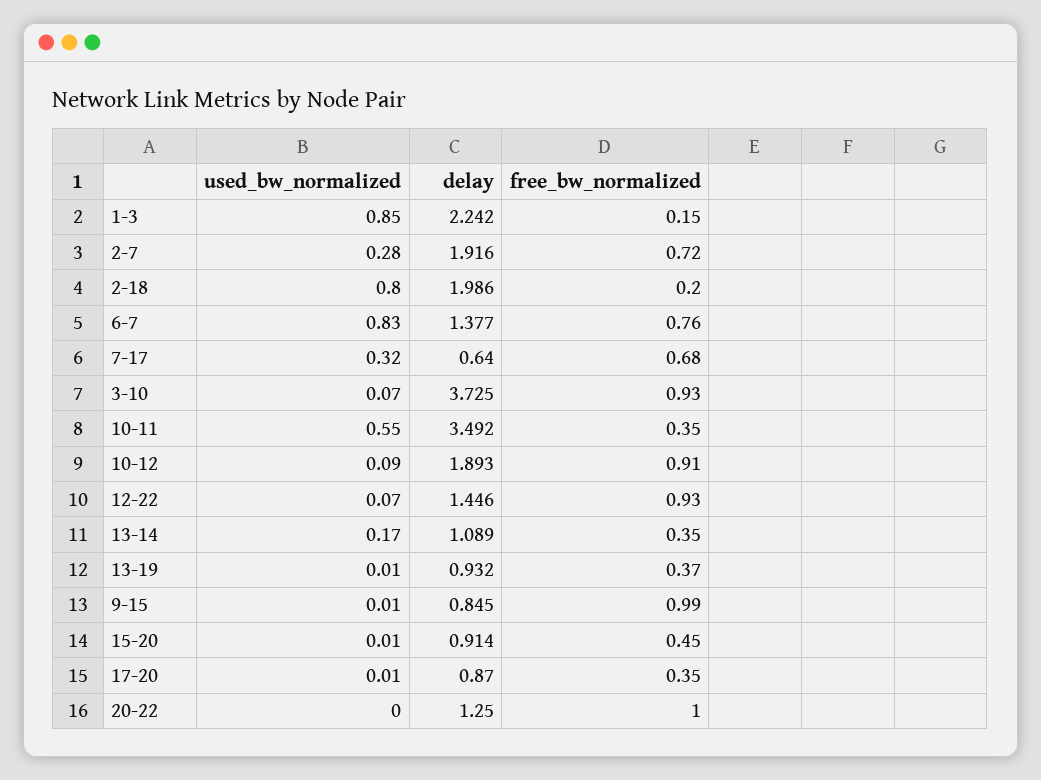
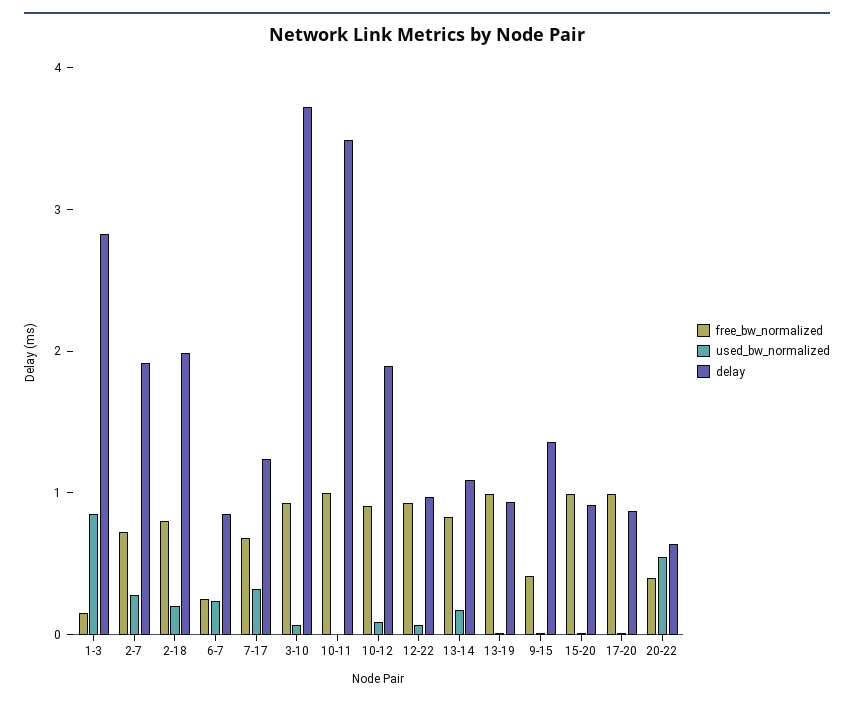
delay, 1-3: 2.242 -> 2.8
used_bw_normalized, 2-18: 0.8 -> 0.2
free_bw_normalized, 2-18: 0.2 -> 0.8
used_bw_normalized, 6-7: 0.83 -> 0.2
delay, 6-7: 1.377 -> 0.8
free_bw_normalized, 6-7: 0.76 -> 0.2
delay, 7-17: 0.64 -> 1.2
used_bw_normalized, 10-11: 0.55 -> 0
free_bw_normalized, 10-11: 0.35 -> 1
delay, 12-22: 1.446 -> 1
free_bw_normalized, 13-14: 0.35 -> 0.8
free_bw_normalized, 13-19: 0.37 -> 1
delay, 9-15: 0.845 -> 1.4
free_bw_normalized, 9-15: 0.99 -> 0.4
free_bw_normalized, 15-20: 0.45 -> 1
free_bw_normalized, 17-20: 0.35 -> 1
used_bw_normalized, 20-22: 0 -> 0.6
delay, 20-22: 1.25 -> 0.6
free_bw_normalized, 20-22: 1 -> 0.4

